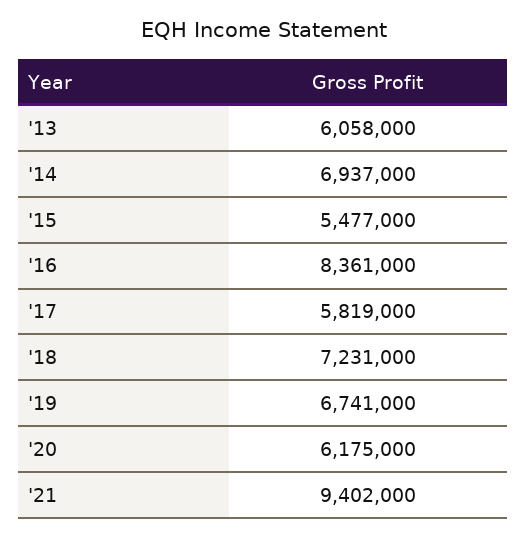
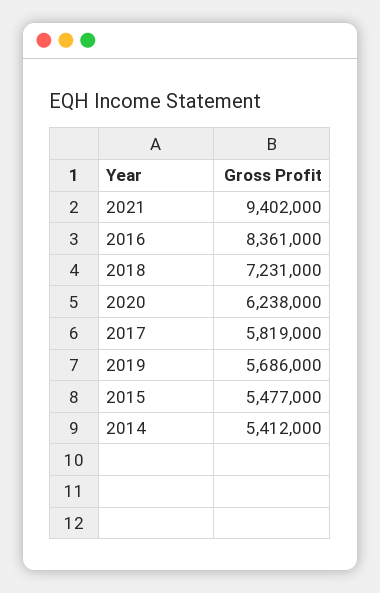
'13: 6058000 -> none
'14: 6937000 -> 5412000
'19: 6741000 -> 5686000
'20: 6175000 -> 6238000

